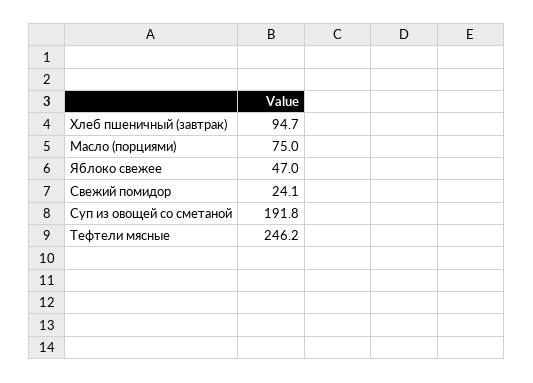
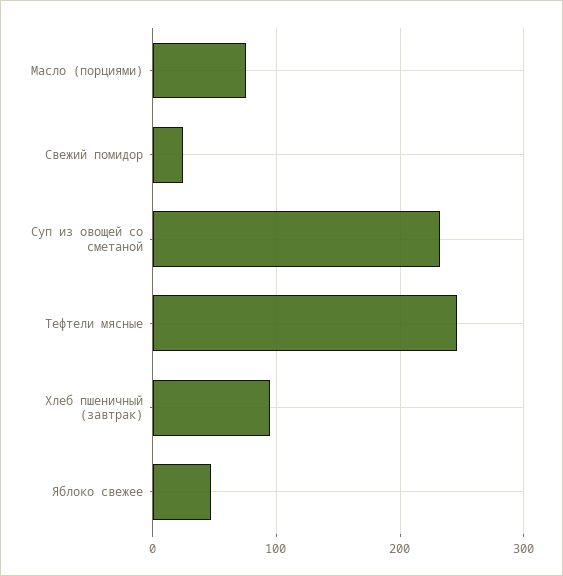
Суп из овощей со сметаной: 191.8 -> 230

